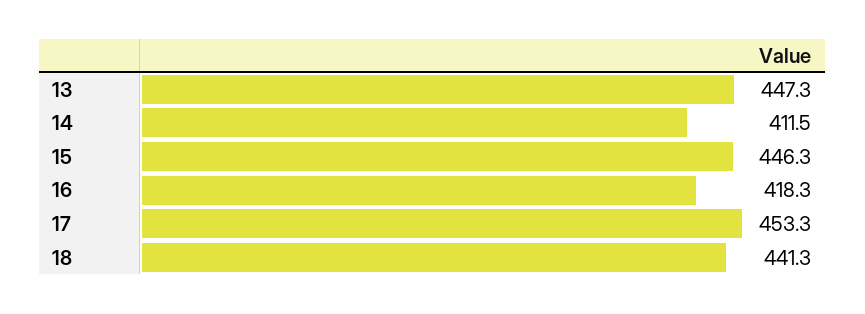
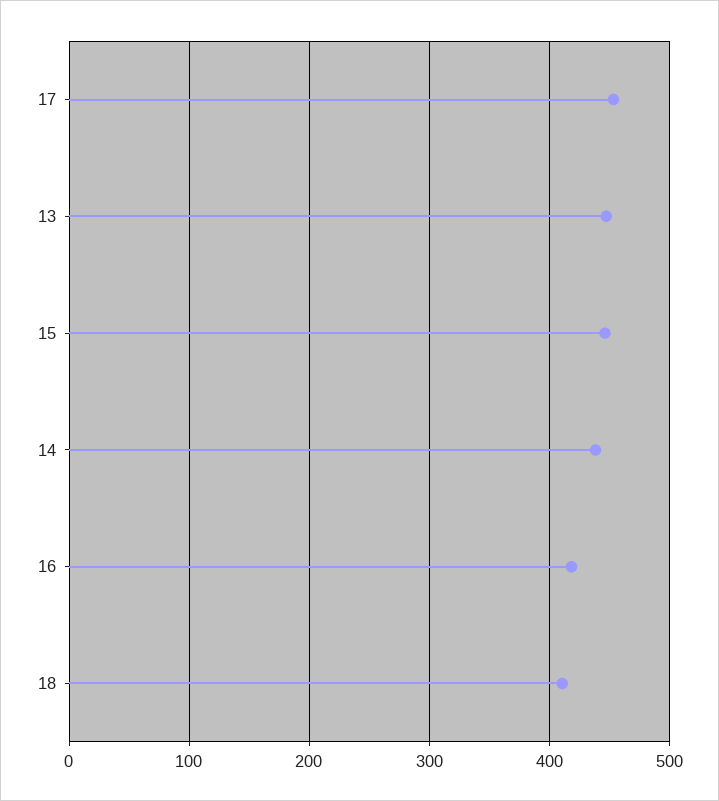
14: 411.5 -> 440
18: 441.3 -> 410

